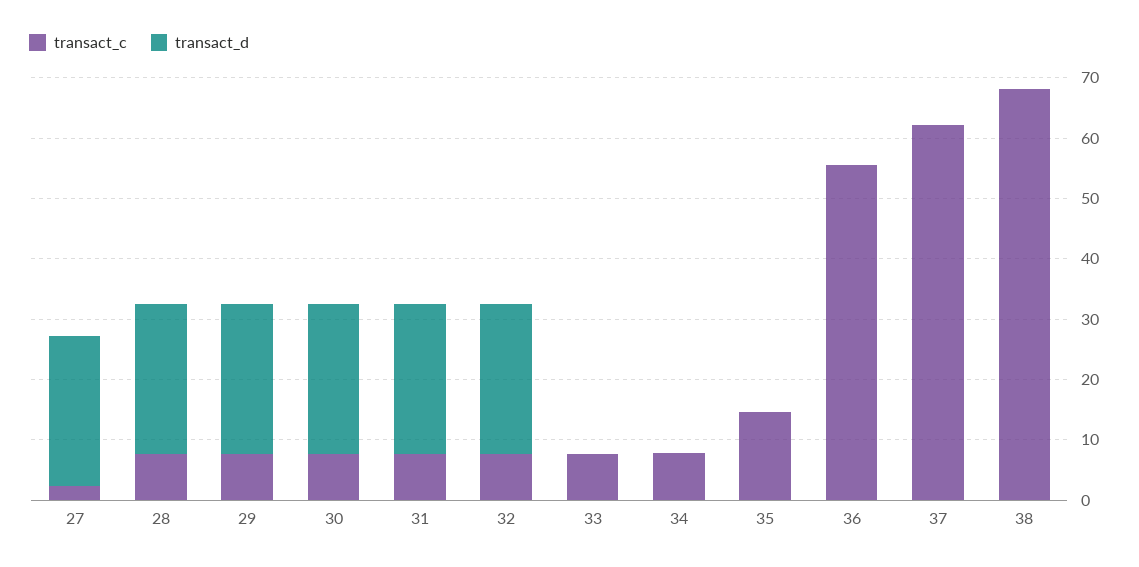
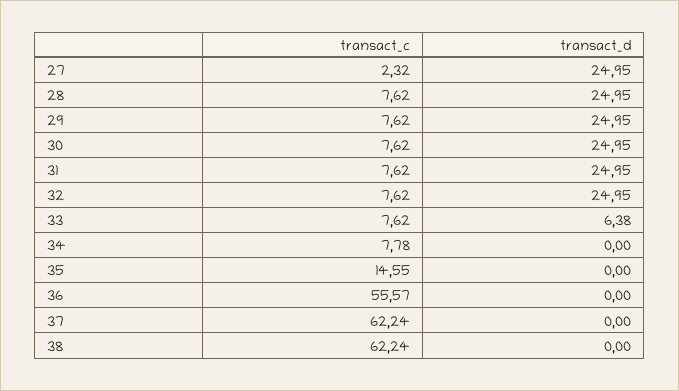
transact_d, 33: 0 -> 6.38
transact_c, 38: 68 -> 62.24

